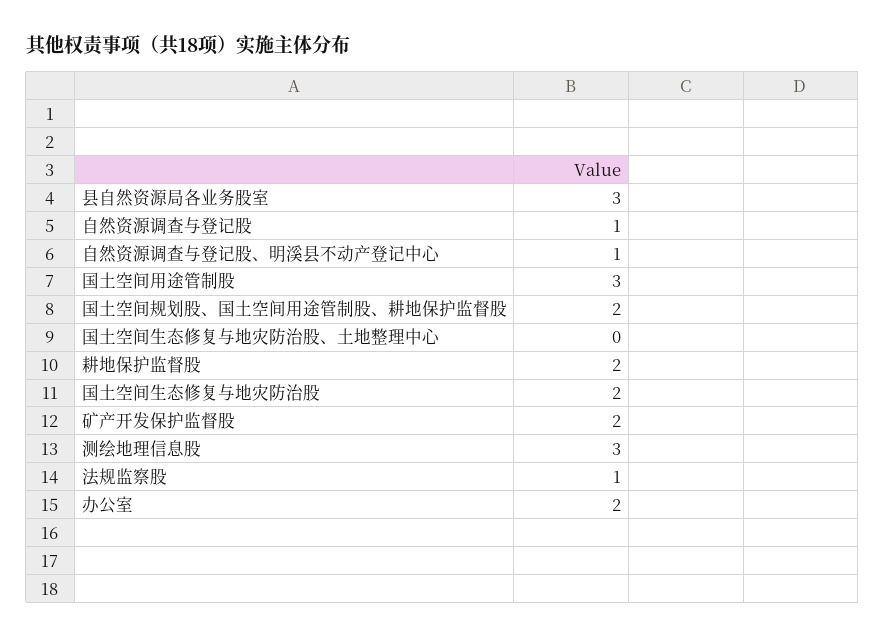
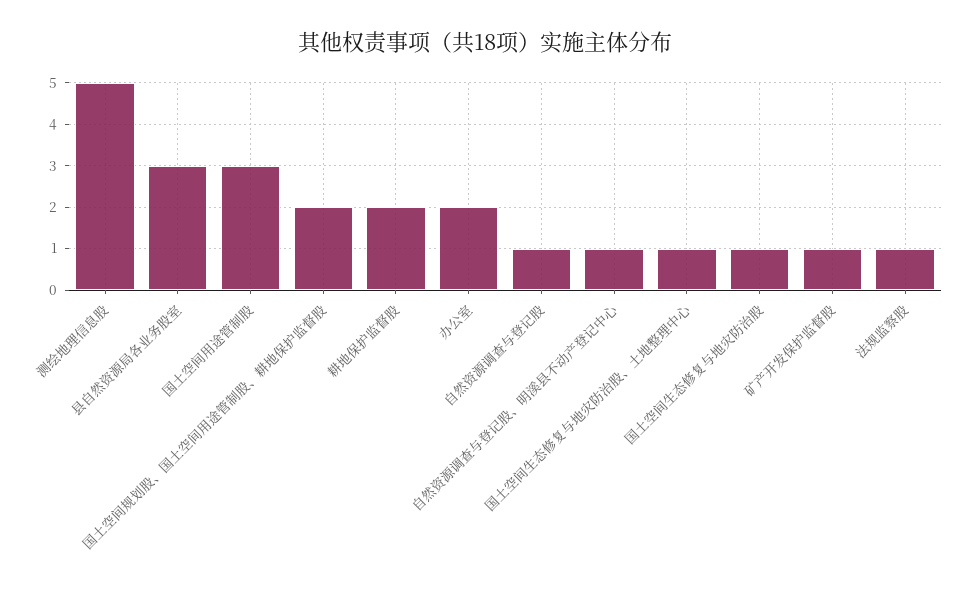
国土空间生态修复与地灾防治股、土地整理中心: 0 -> 1
国土空间生态修复与地灾防治股: 2 -> 1
矿产开发保护监督股: 2 -> 1
测绘地理信息股: 3 -> 5

